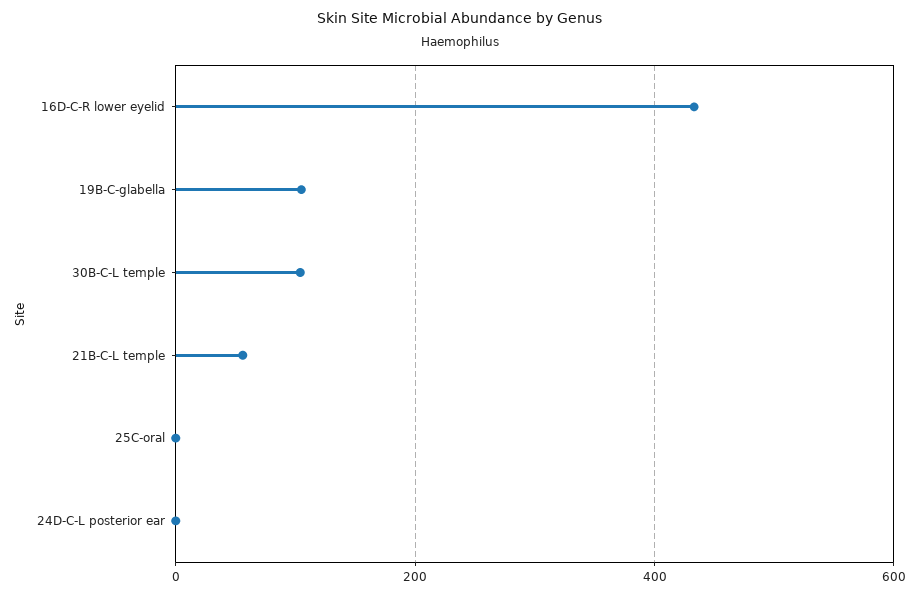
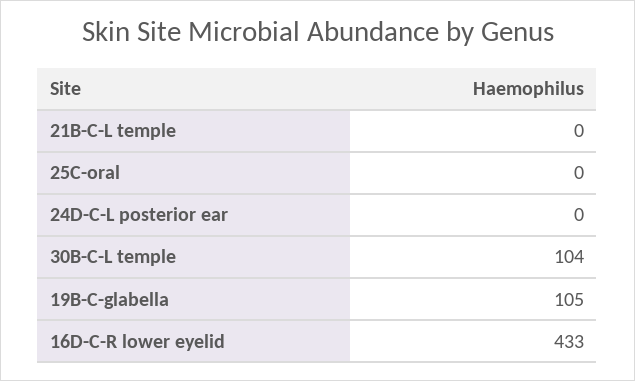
21B-C-L temple: 60 -> 0

